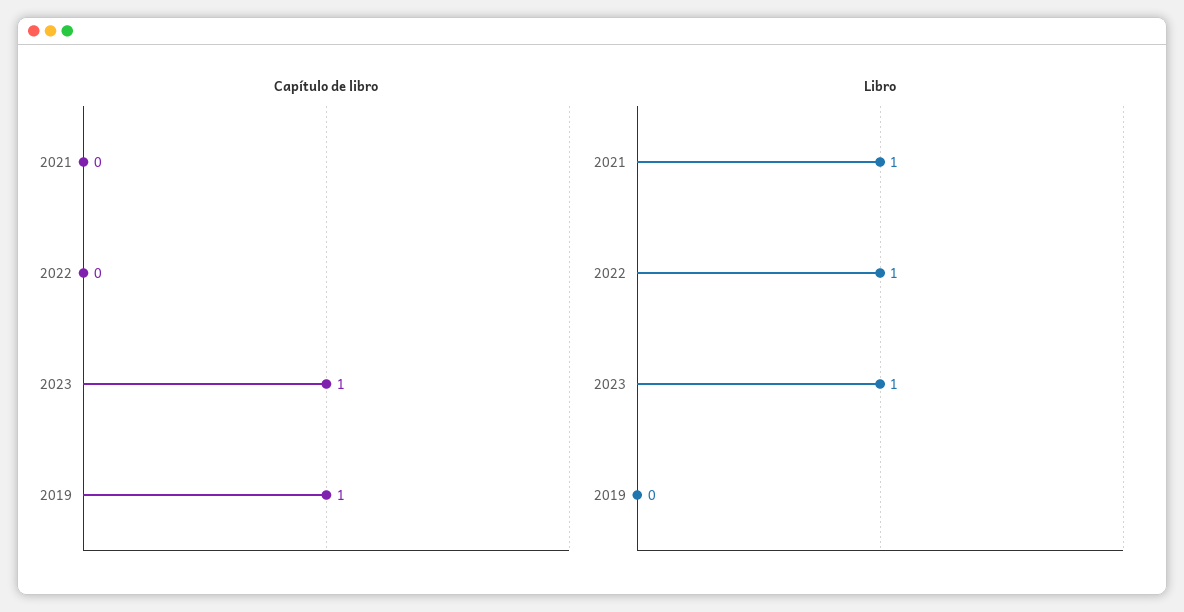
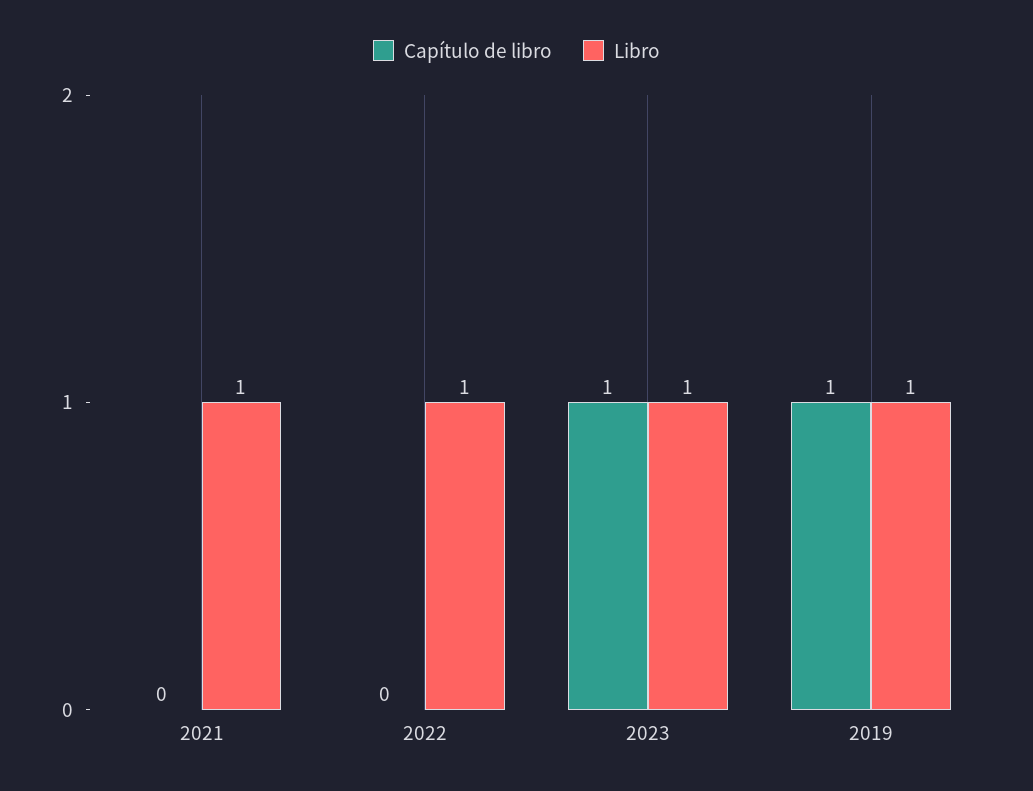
Libro, 2019: 0 -> 1

